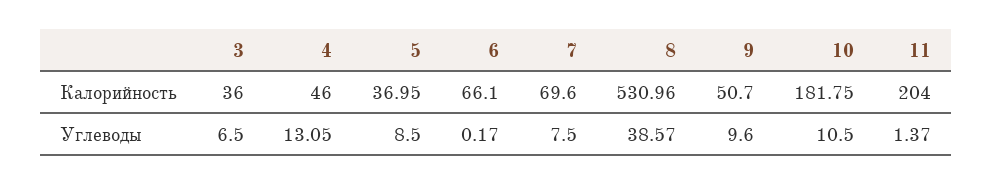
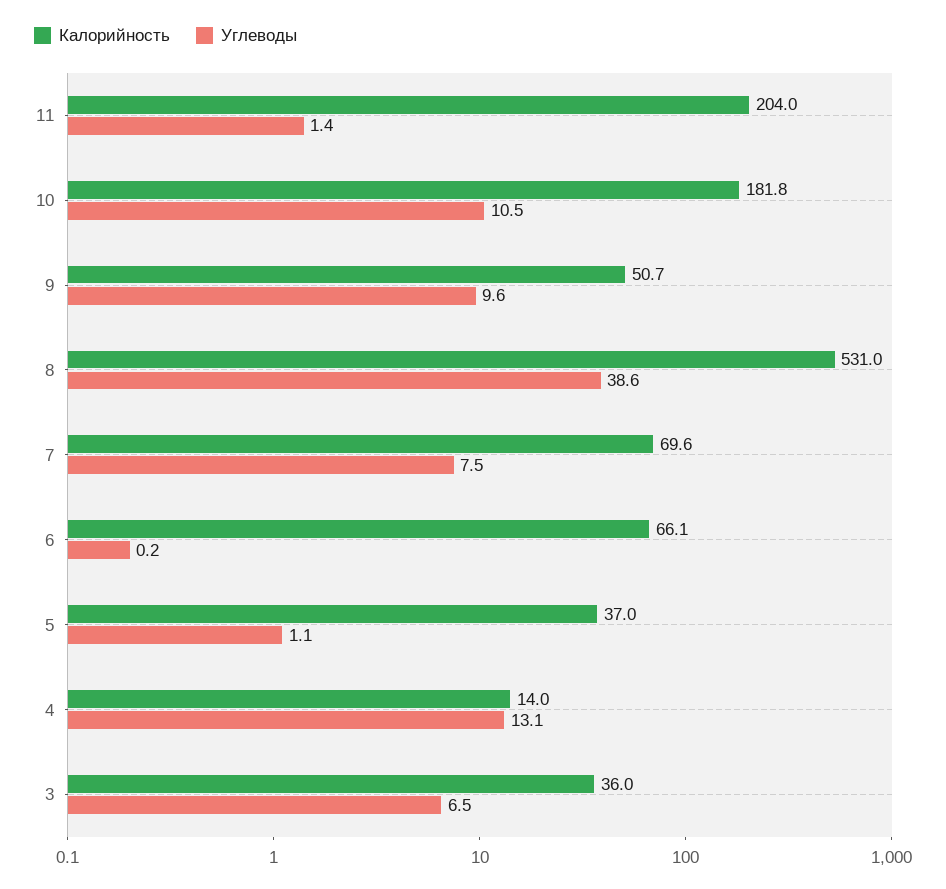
Калорийность, 4: 46 -> 14
Углеводы, 5: 8.5 -> 1.1

